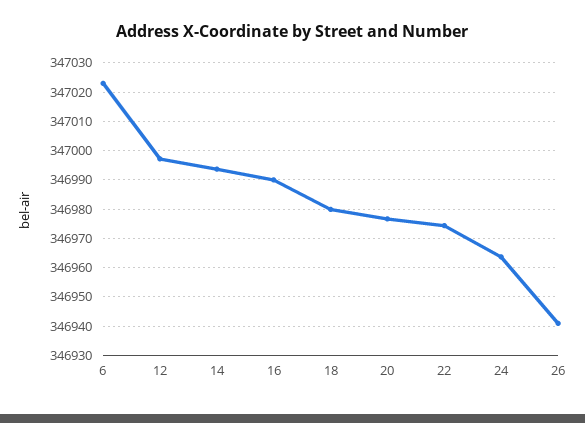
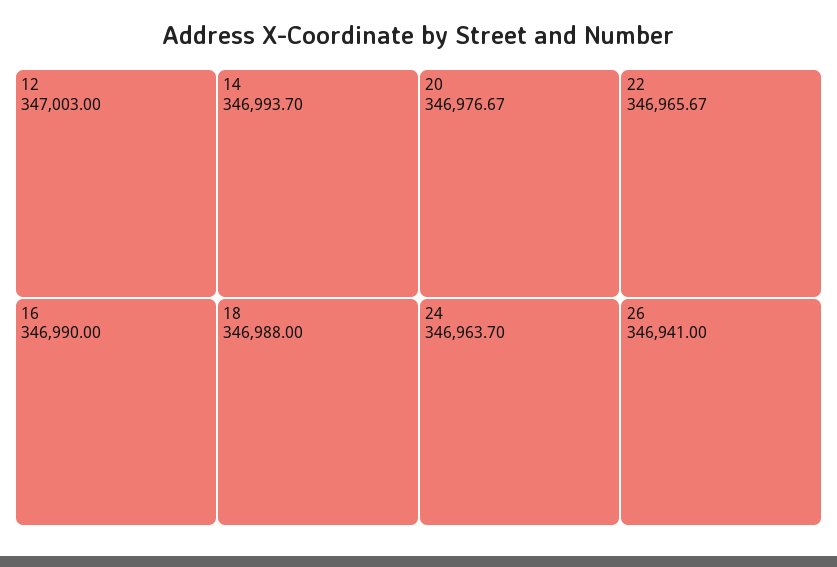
6: 347022.5 -> none
12: 346997.5 -> 347003
18: 346980 -> 346988
22: 346975 -> 346965.67

